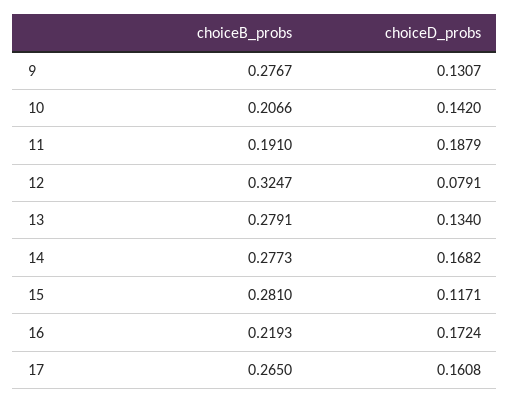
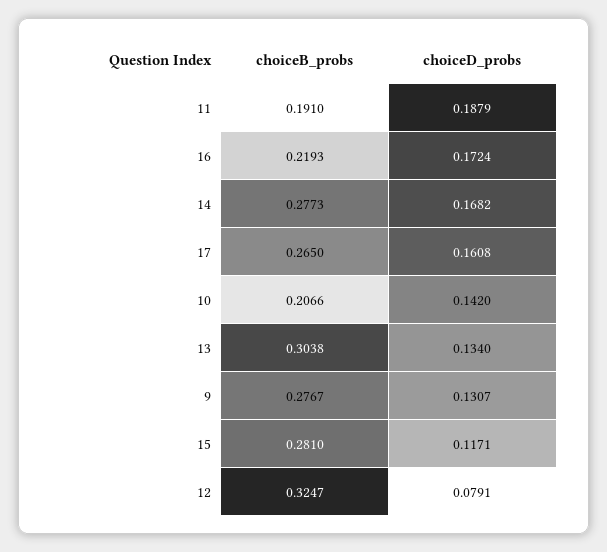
choiceB_probs, 13: 0.2791 -> 0.3038

